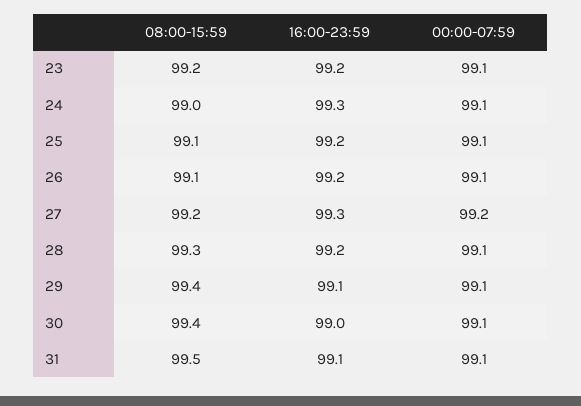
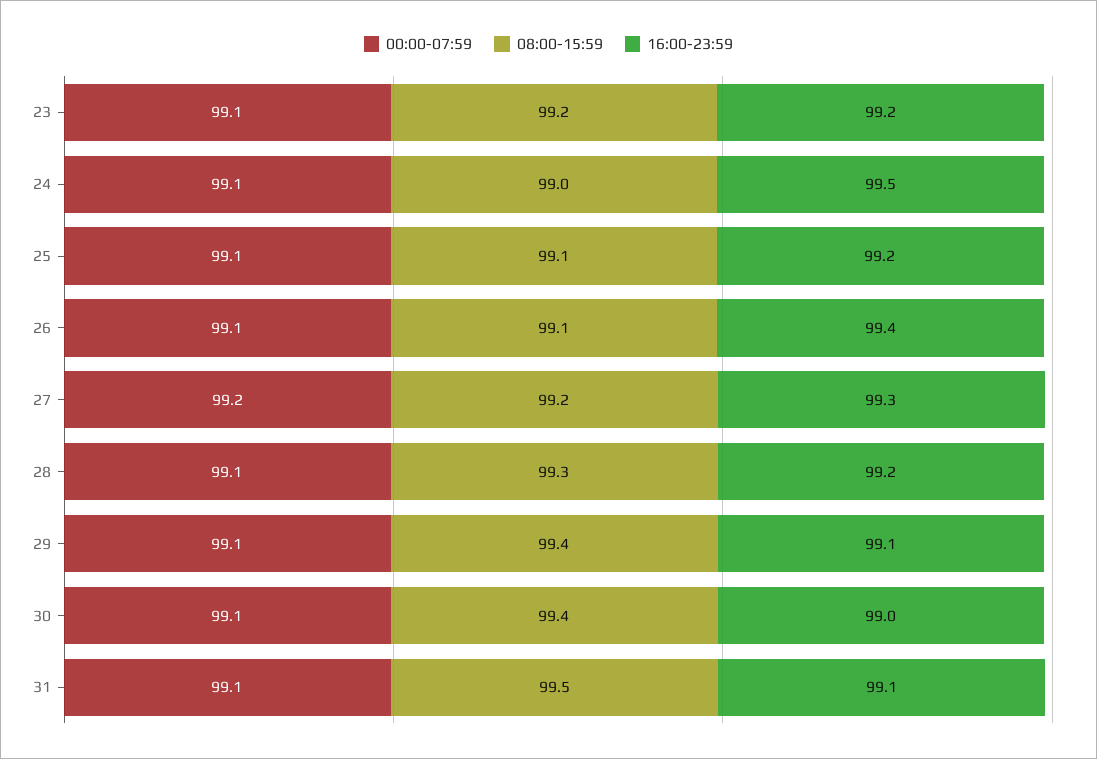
16:00-23:59, 24: 99.3 -> 99.5
16:00-23:59, 26: 99.2 -> 99.4

